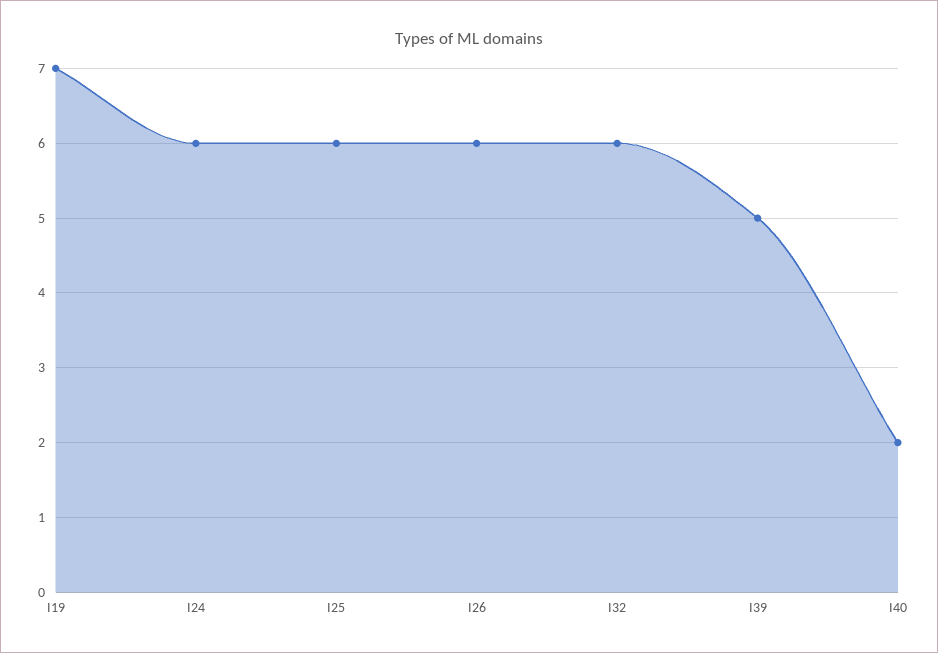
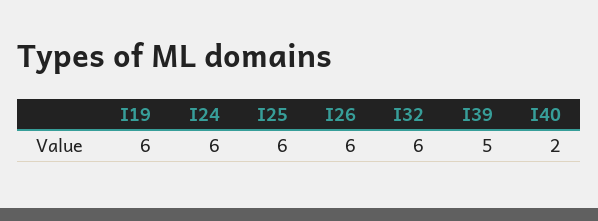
I19: 7 -> 6

